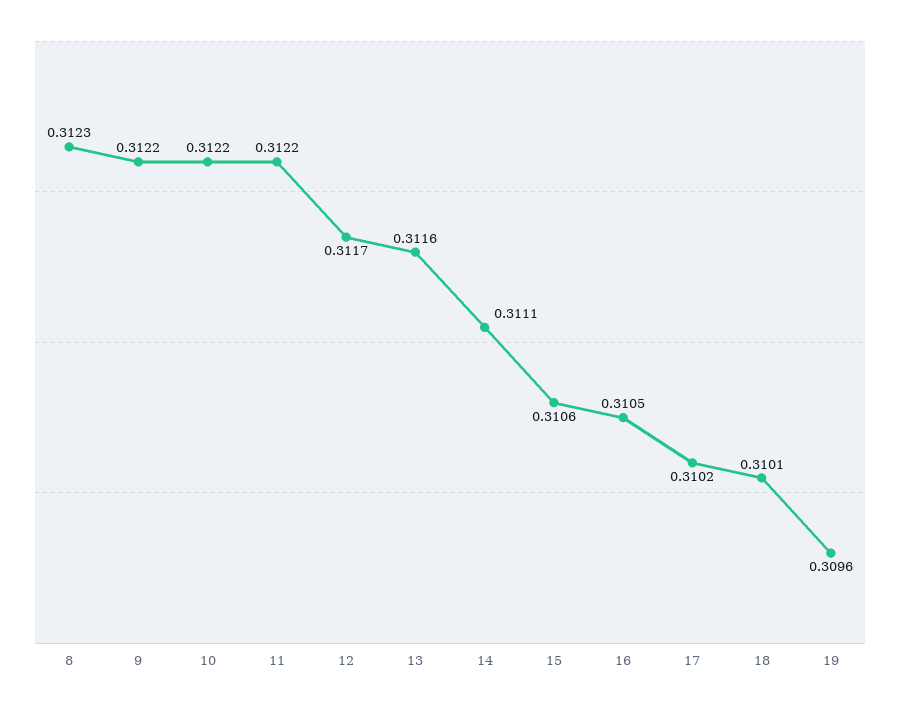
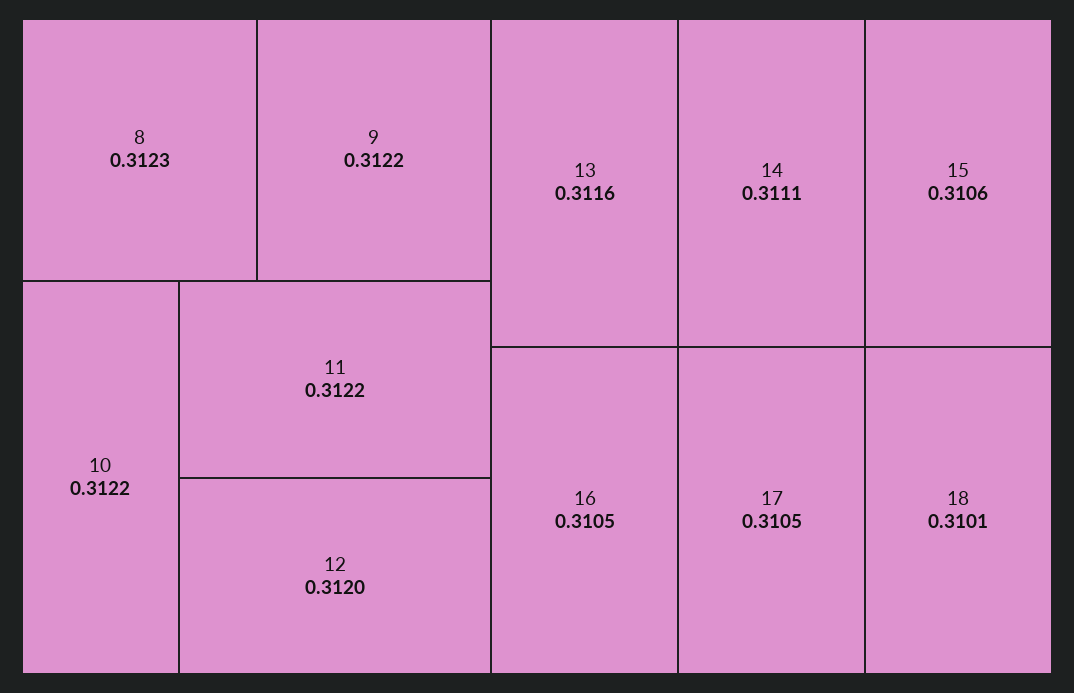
12: 0.3117 -> 0.312
17: 0.3102 -> 0.3105
19: 0.3096 -> none

